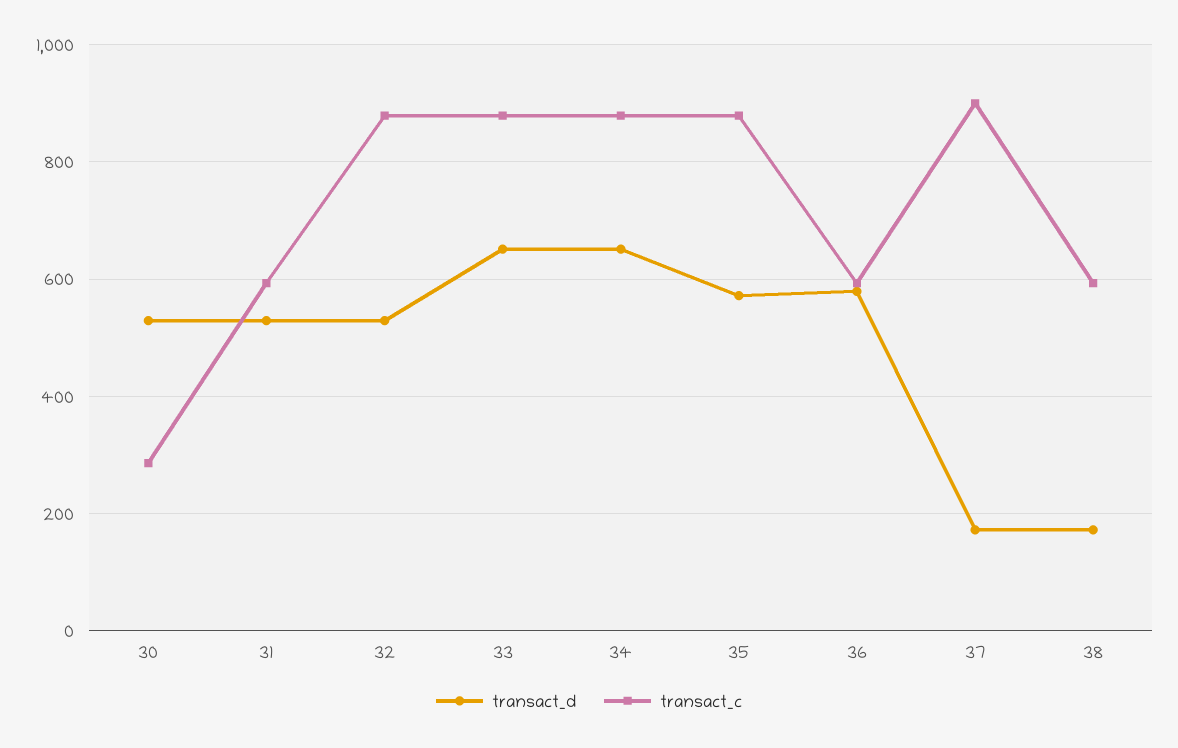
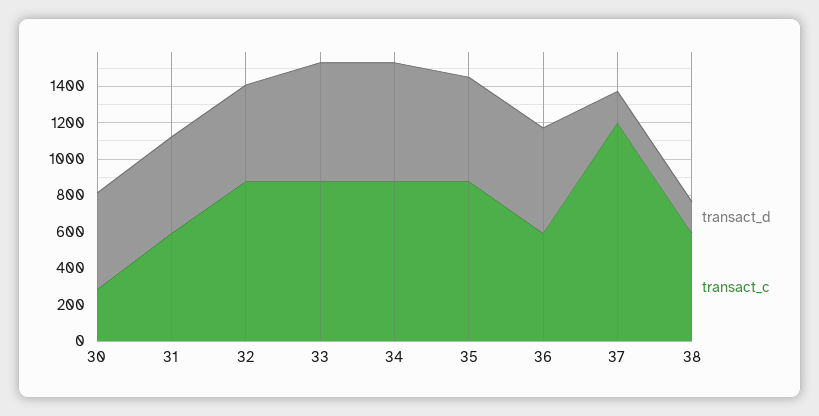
transact_c, 37: 900 -> 1200

